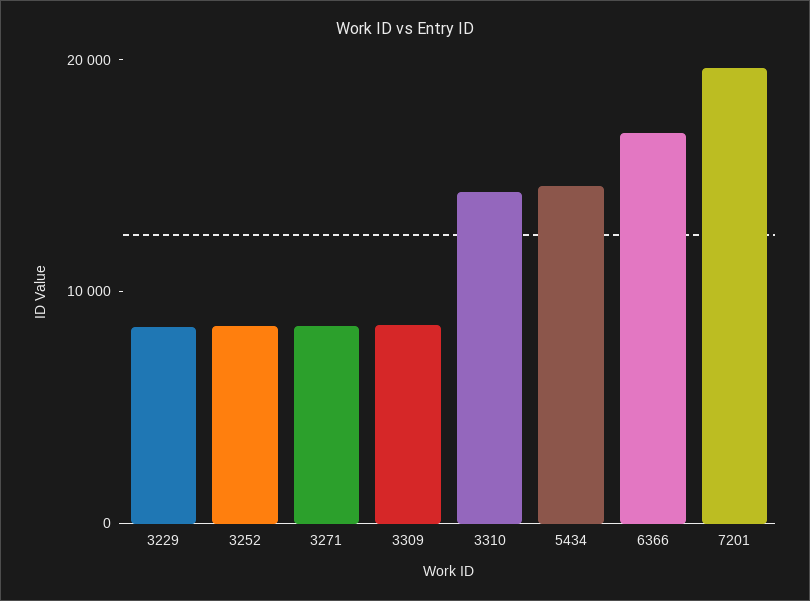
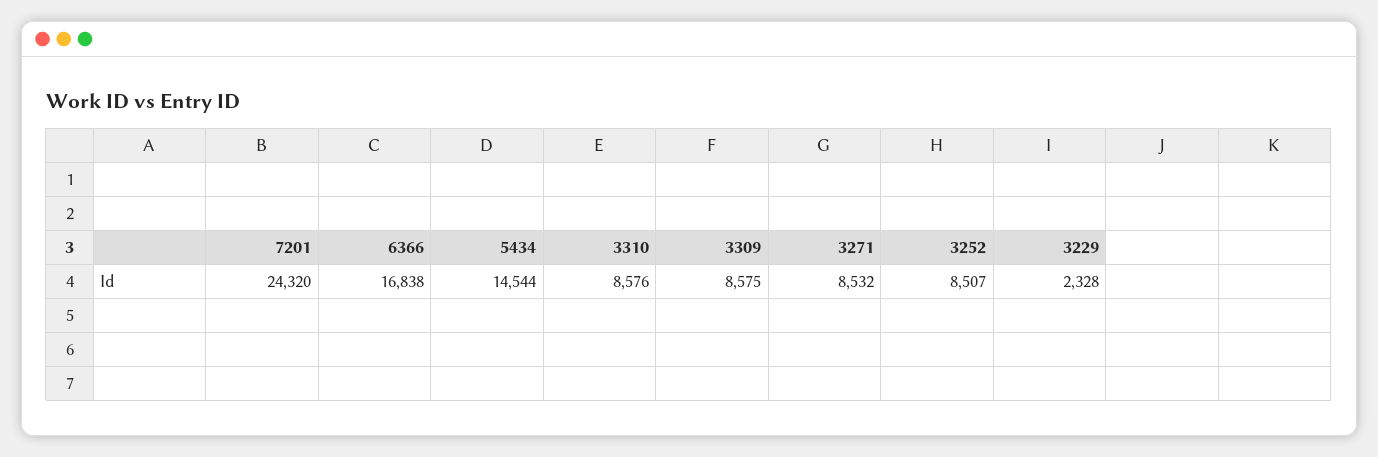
3229: 8000 -> 2328
3310: 14000 -> 8576
7201: 20000 -> 24320

